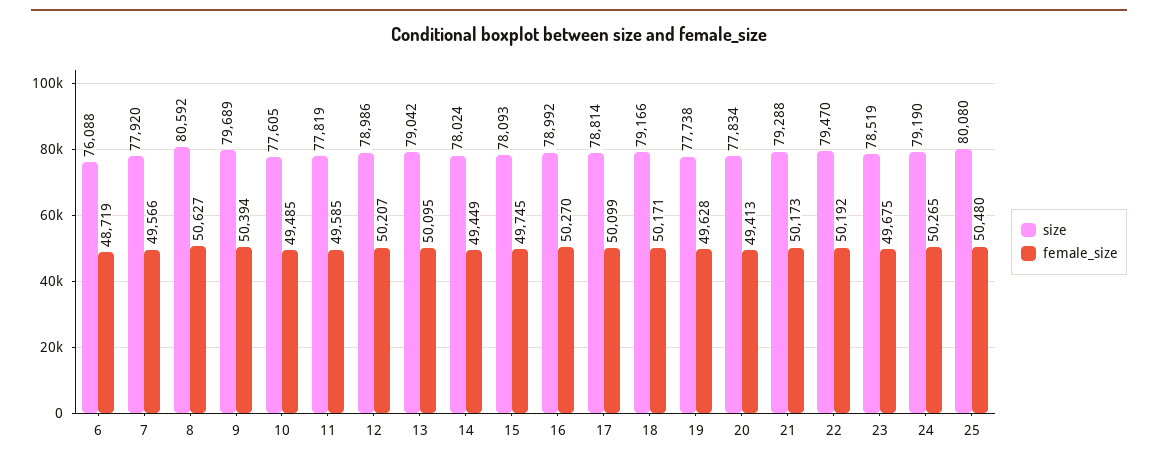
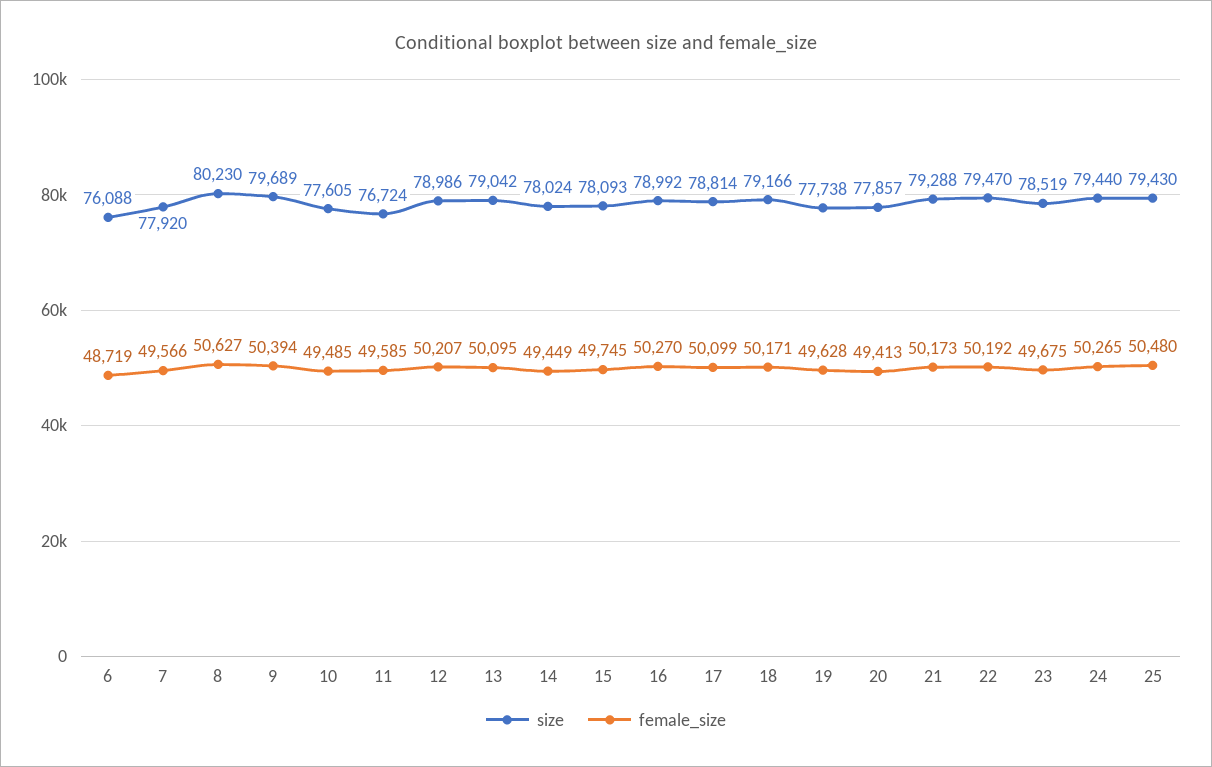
size, 8: 80592 -> 80230
size, 11: 77819 -> 76724
size, 20: 77834 -> 77857
size, 24: 79190 -> 79440
size, 25: 80080 -> 79430

